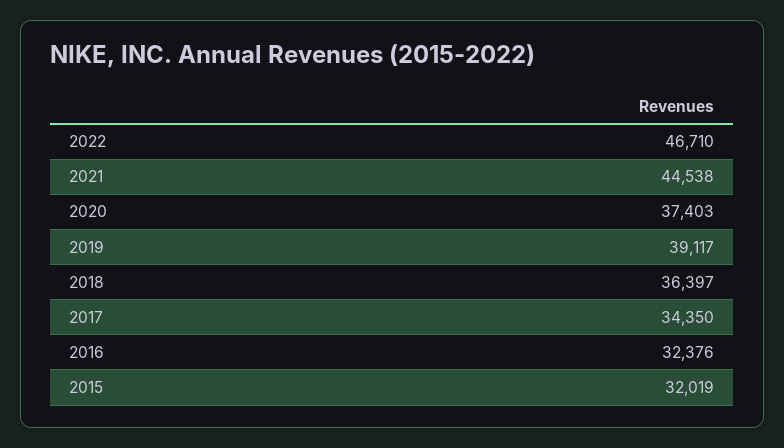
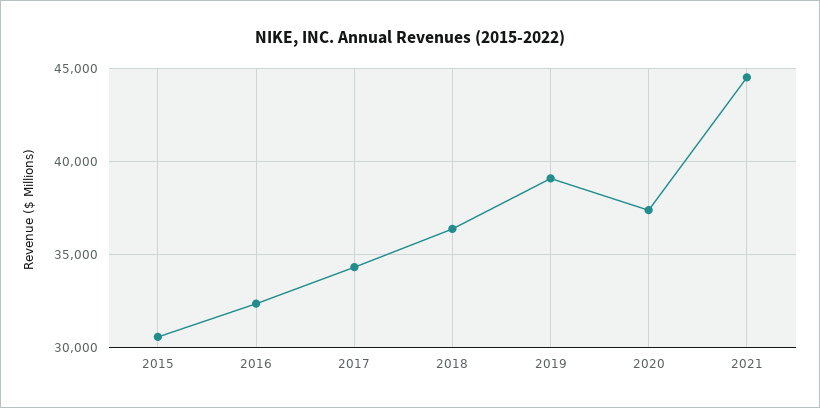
2022: 46710 -> none
2015: 32019 -> 30500

